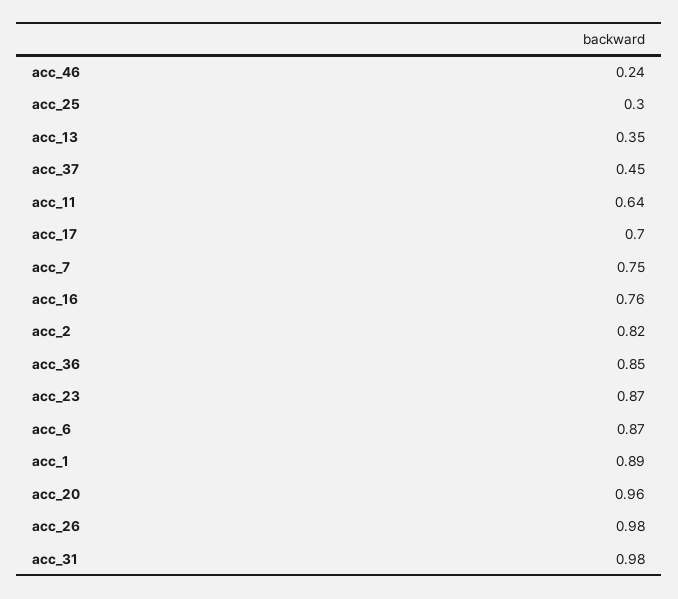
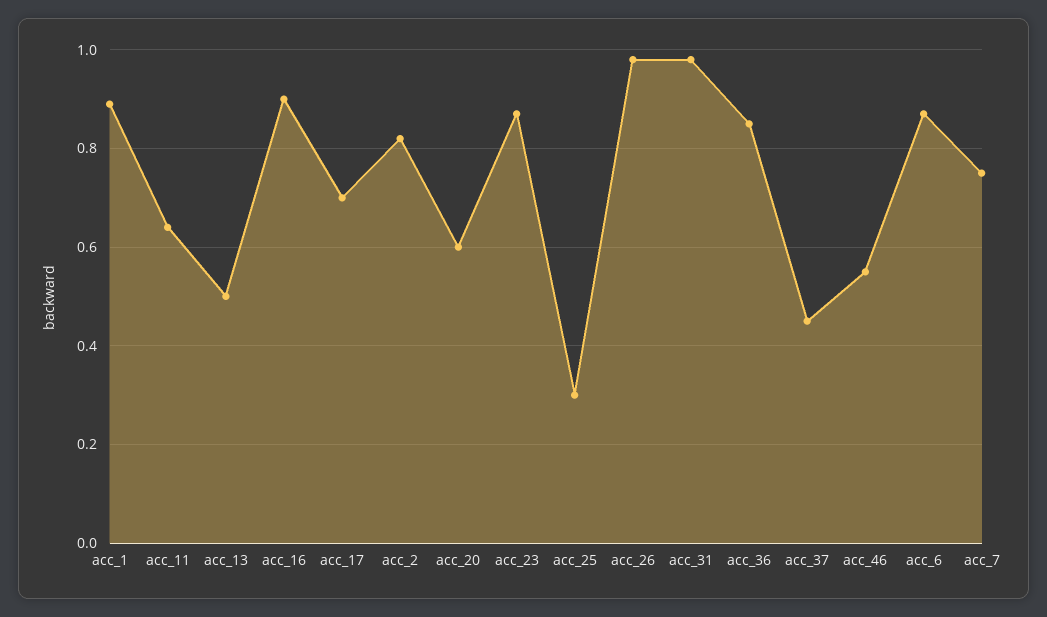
acc_46: 0.24 -> 0.55
acc_13: 0.35 -> 0.5
acc_16: 0.76 -> 0.9
acc_20: 0.96 -> 0.6

